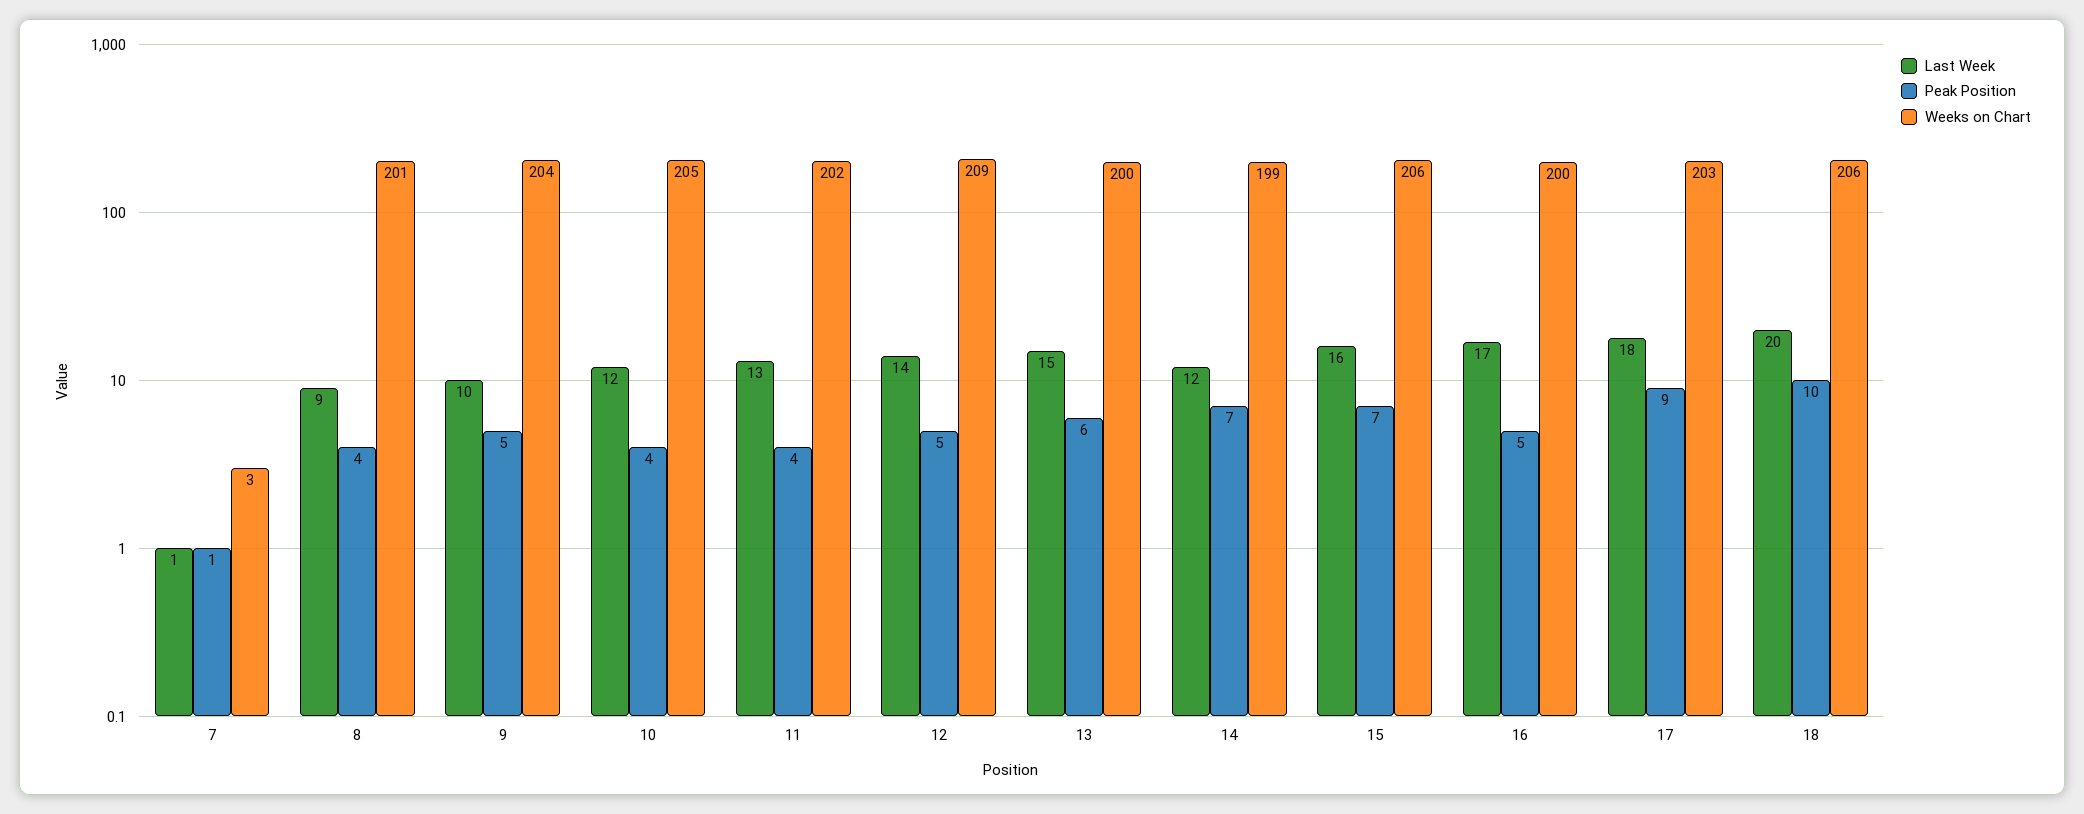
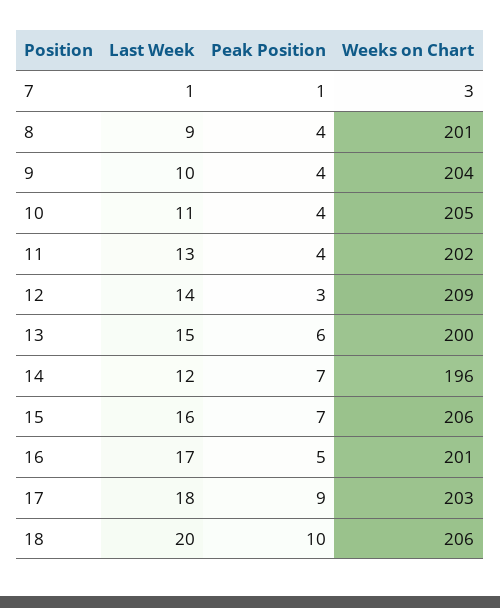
Peak Position, 9: 5 -> 4
Last Week, 10: 12 -> 11
Peak Position, 12: 5 -> 3
Weeks on Chart, 14: 199 -> 196
Weeks on Chart, 16: 200 -> 201

